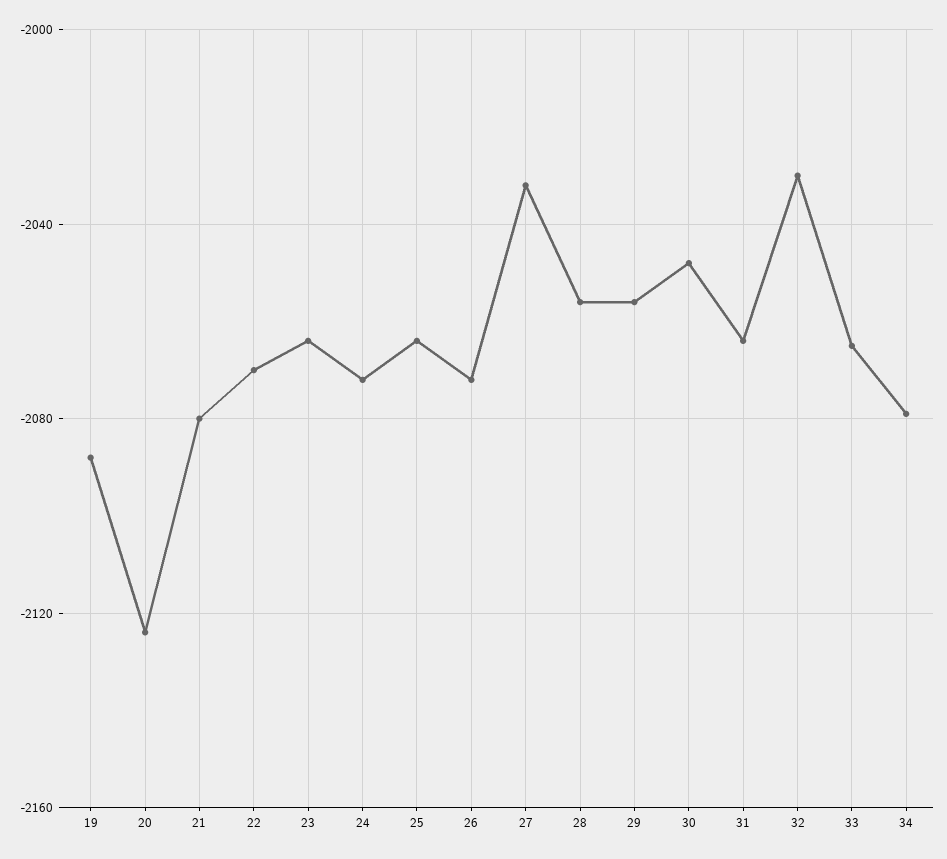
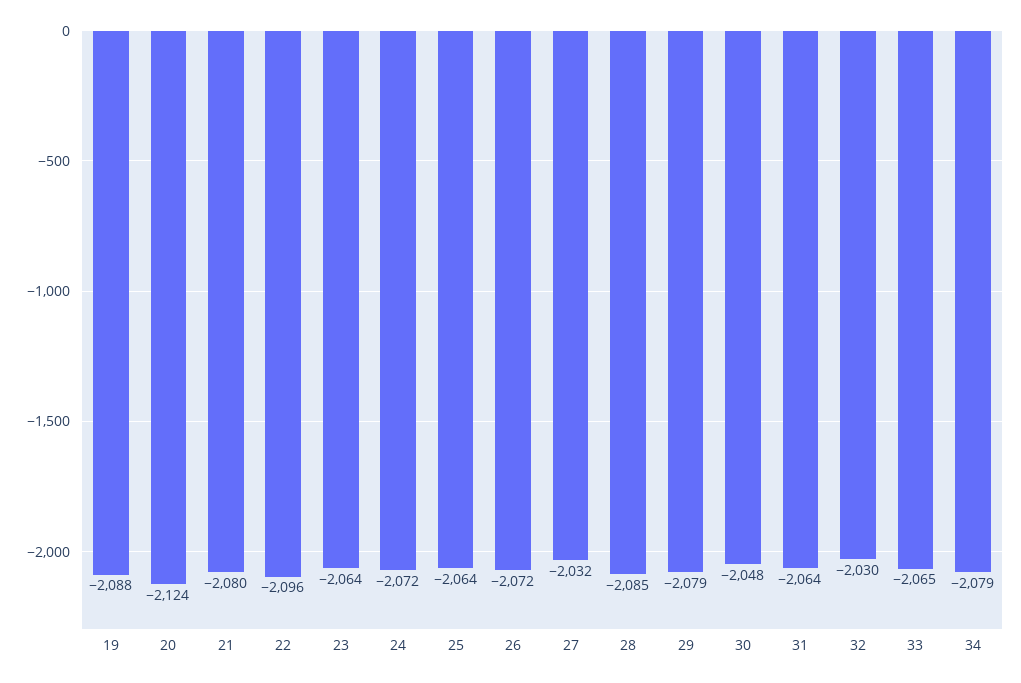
22: -2070 -> -2096
28: -2055 -> -2085
29: -2055 -> -2079

